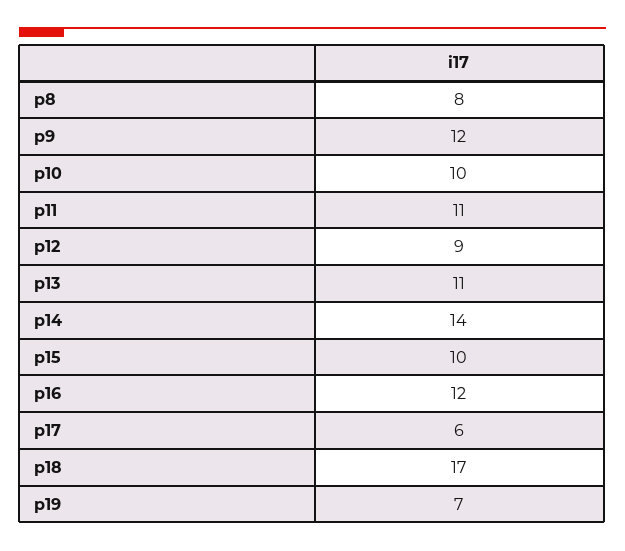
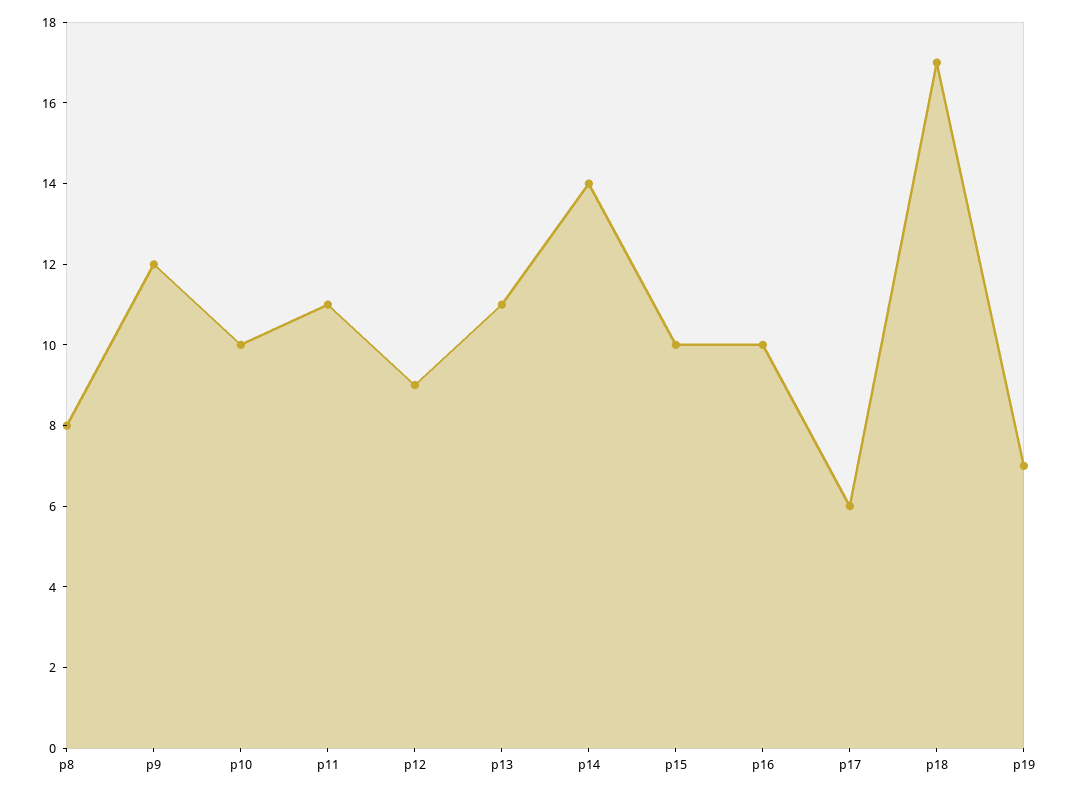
p16: 12 -> 10

